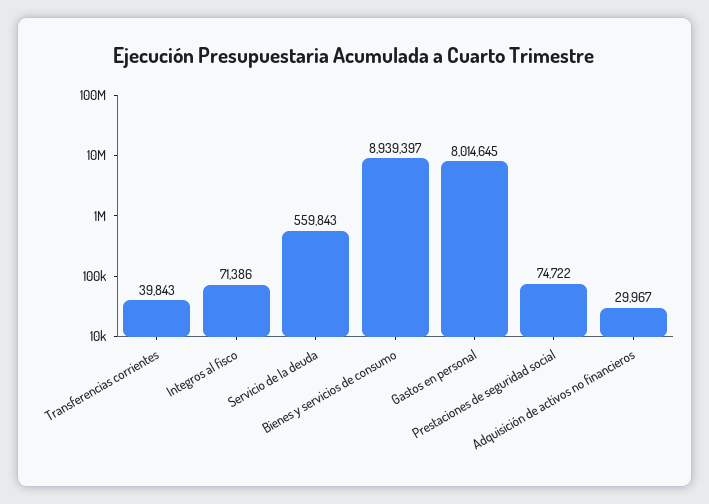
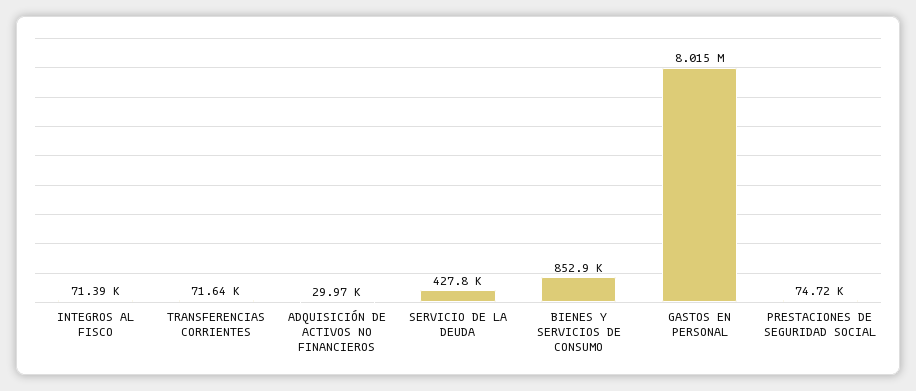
Transferencias corrientes: 39843 -> 71640
Servicio de la deuda: 559843 -> 427800
Bienes y servicios de consumo: 8939397 -> 852900

